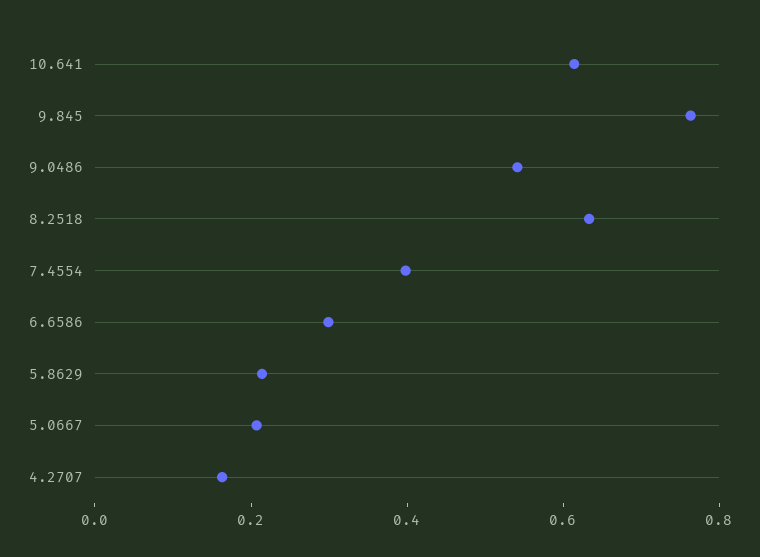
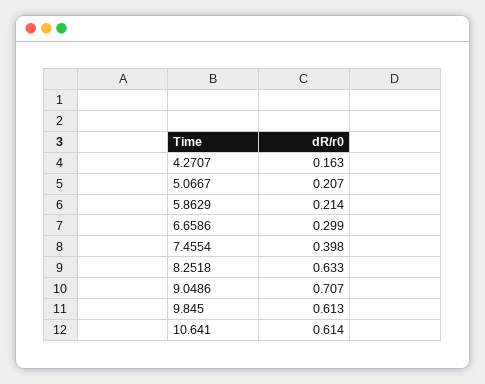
9.845: 0.75 -> 0.613
9.0486: 0.55 -> 0.707

